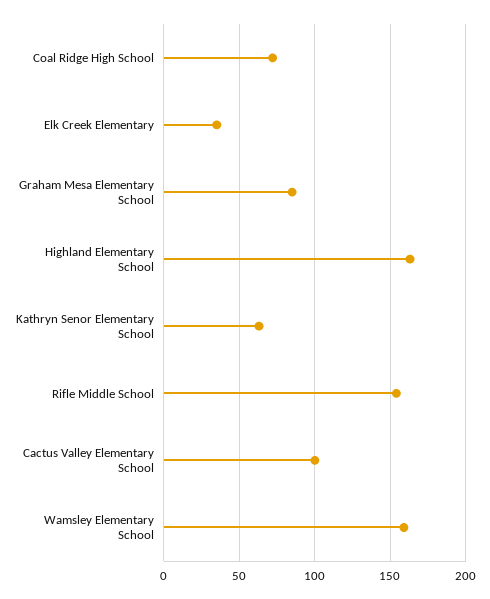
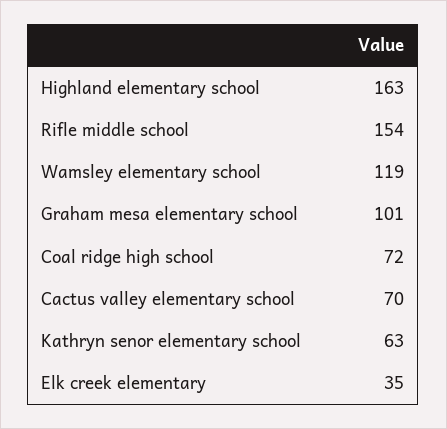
Graham Mesa Elementary School: 85 -> 101
Cactus Valley Elementary School: 100 -> 70
Wamsley Elementary School: 160 -> 119

